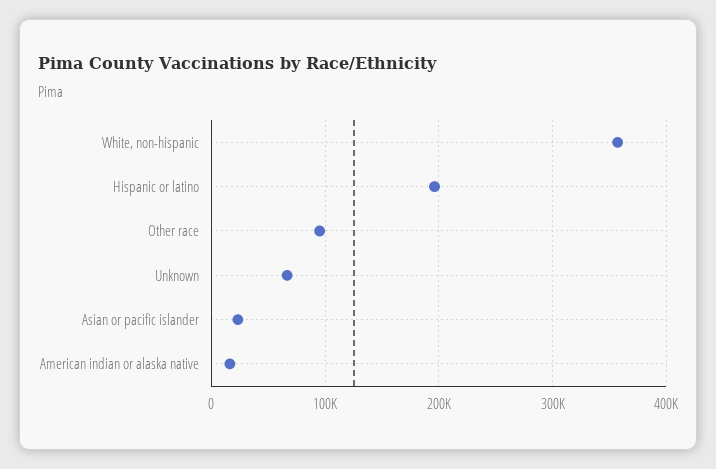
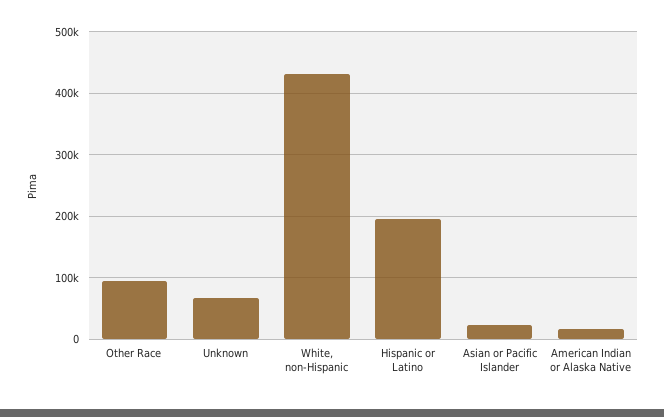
White, non-hispanic: 360000 -> 430000

